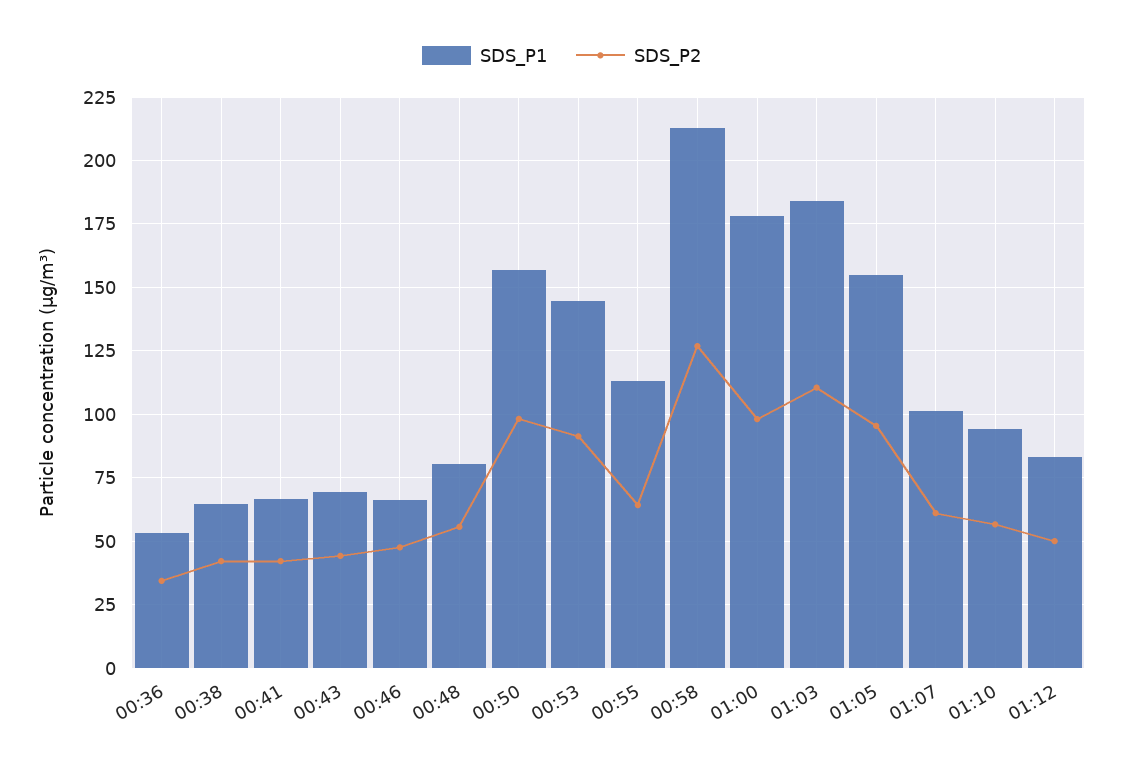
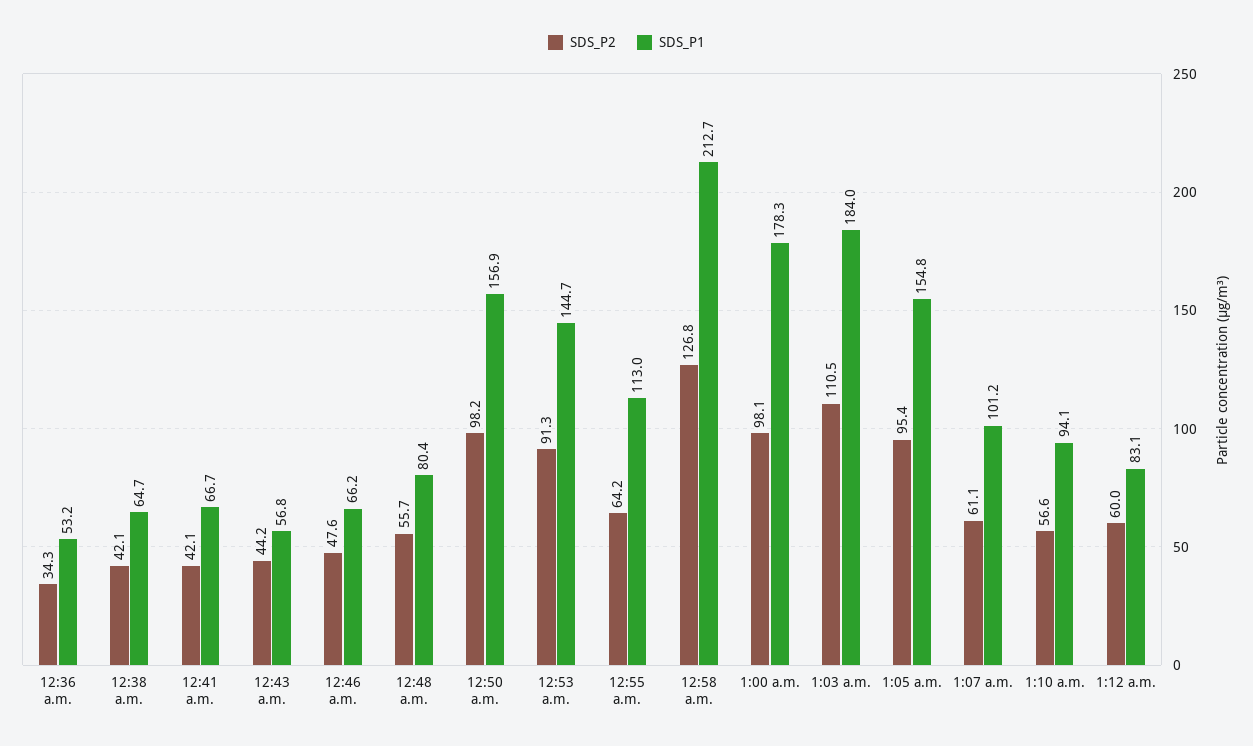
SDS_P1, 00:43: 70 -> 56.8
SDS_P2, 01:12: 50 -> 60

